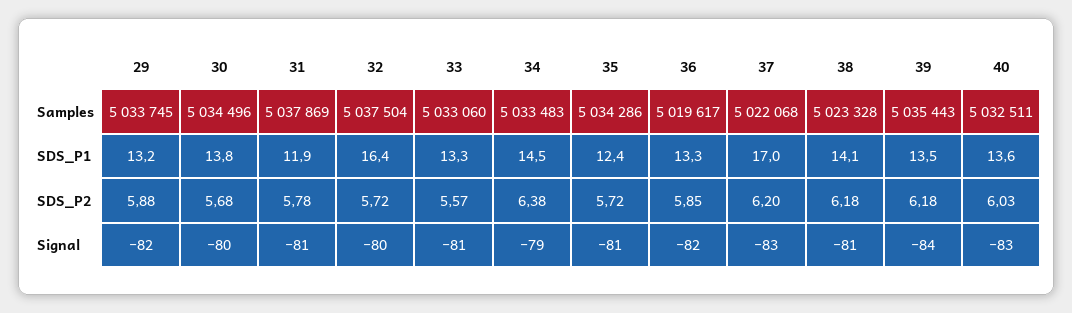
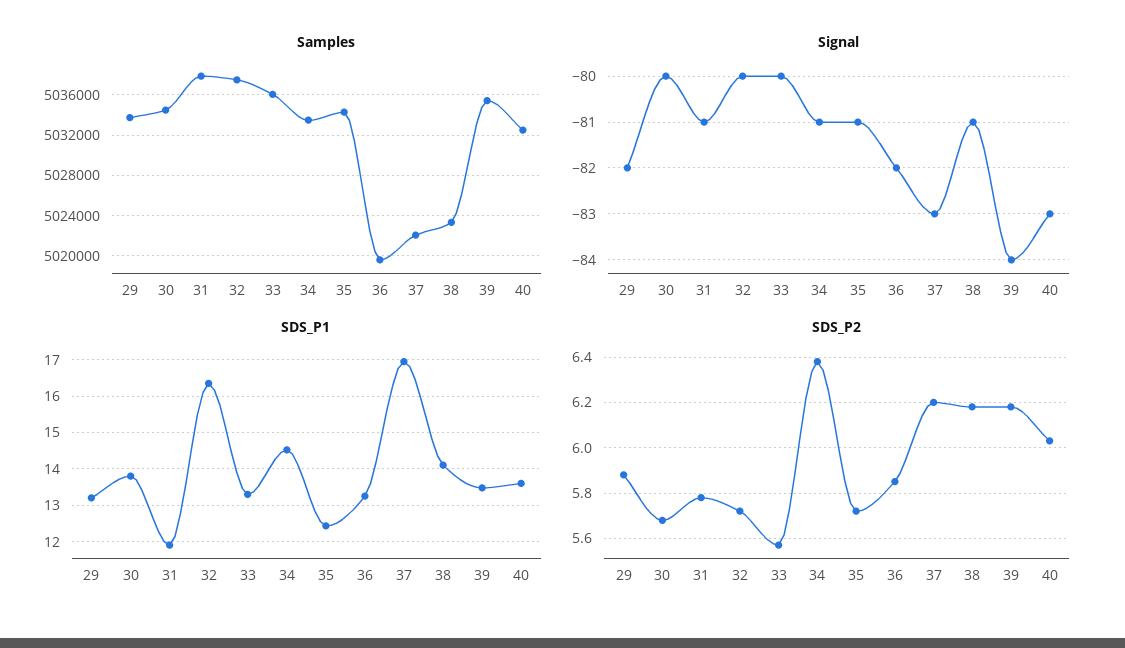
Samples, 33: 5033060 -> 5036000
Signal, 33: -81 -> -80
Signal, 34: -79 -> -81

